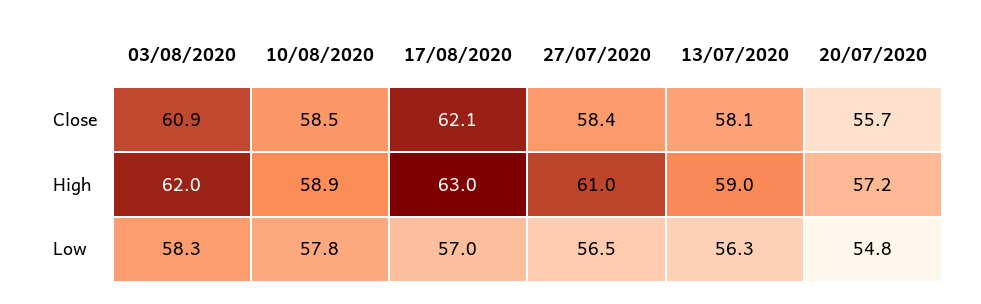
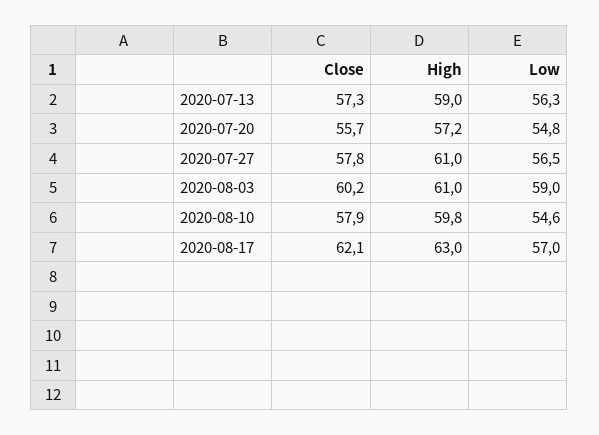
03/08/2020, Close: 60.9 -> 60.2
10/08/2020, Close: 58.5 -> 57.9
27/07/2020, Close: 58.4 -> 57.8
13/07/2020, Close: 58.1 -> 57.3
03/08/2020, High: 62 -> 61
10/08/2020, High: 58.9 -> 59.8
03/08/2020, Low: 58.3 -> 59
10/08/2020, Low: 57.8 -> 54.6

